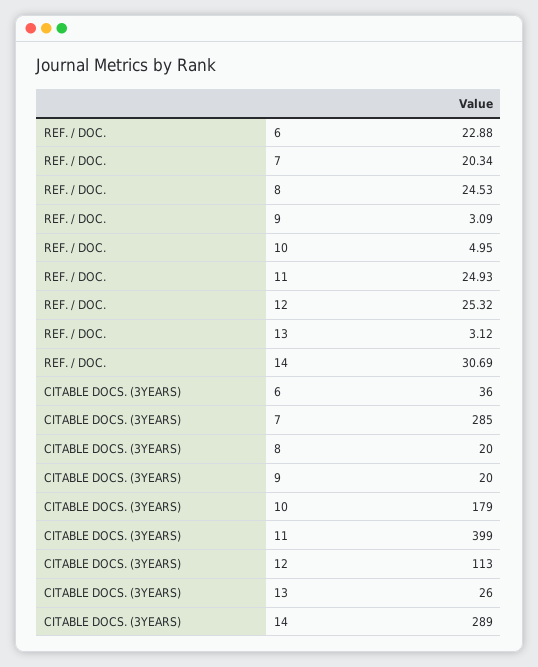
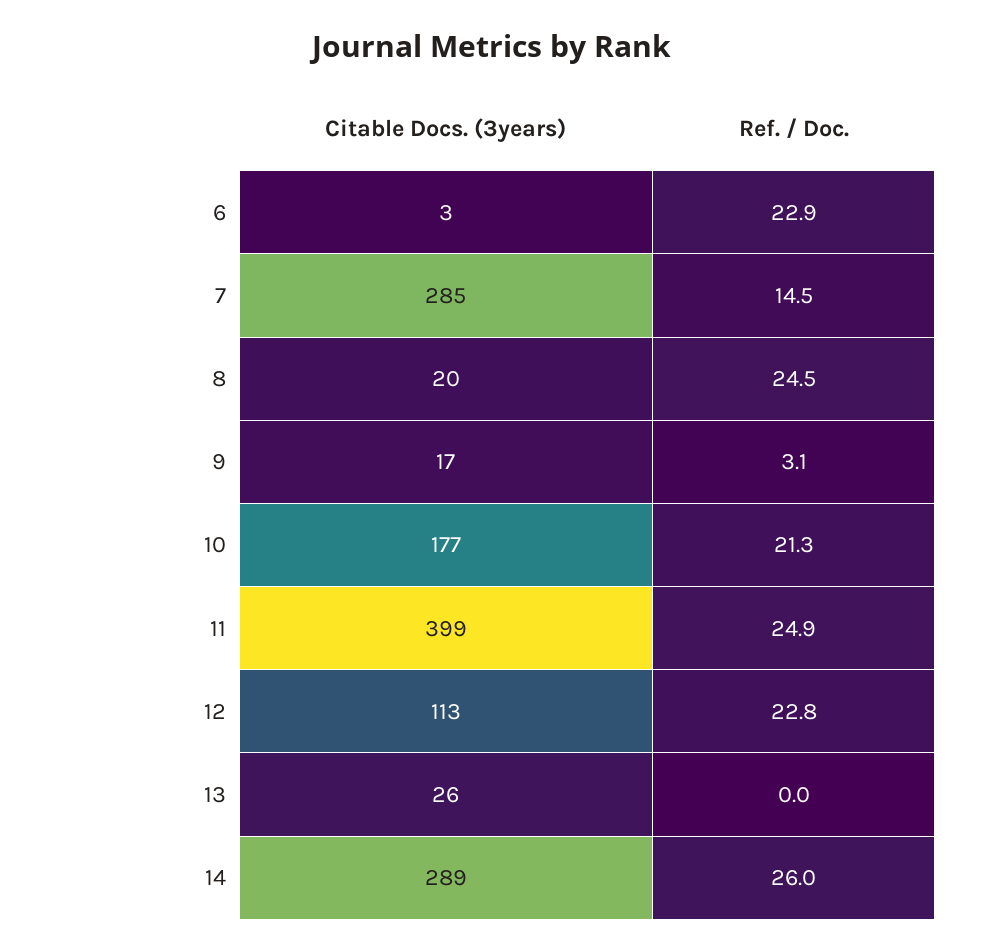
REF. / DOC., 7: 20.34 -> 14.5
REF. / DOC., 10: 4.95 -> 21.3
REF. / DOC., 12: 25.32 -> 22.8
REF. / DOC., 13: 3.12 -> 0
REF. / DOC., 14: 30.69 -> 26
CITABLE DOCS. (3YEARS), 6: 36 -> 3
CITABLE DOCS. (3YEARS), 9: 20 -> 17
CITABLE DOCS. (3YEARS), 10: 179 -> 177

